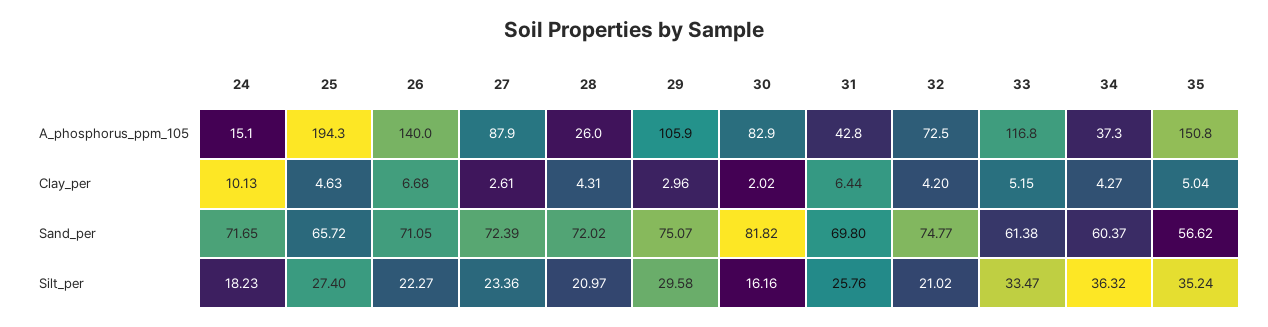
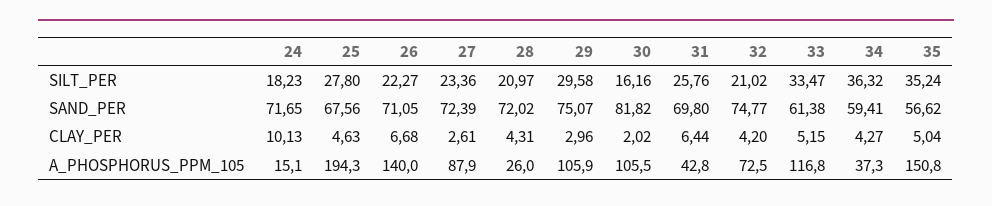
30, A_phosphorus_ppm_105: 82.9 -> 105.5
25, Sand_per: 65.72 -> 67.56
34, Sand_per: 60.37 -> 59.41
25, Silt_per: 27.4 -> 27.8

